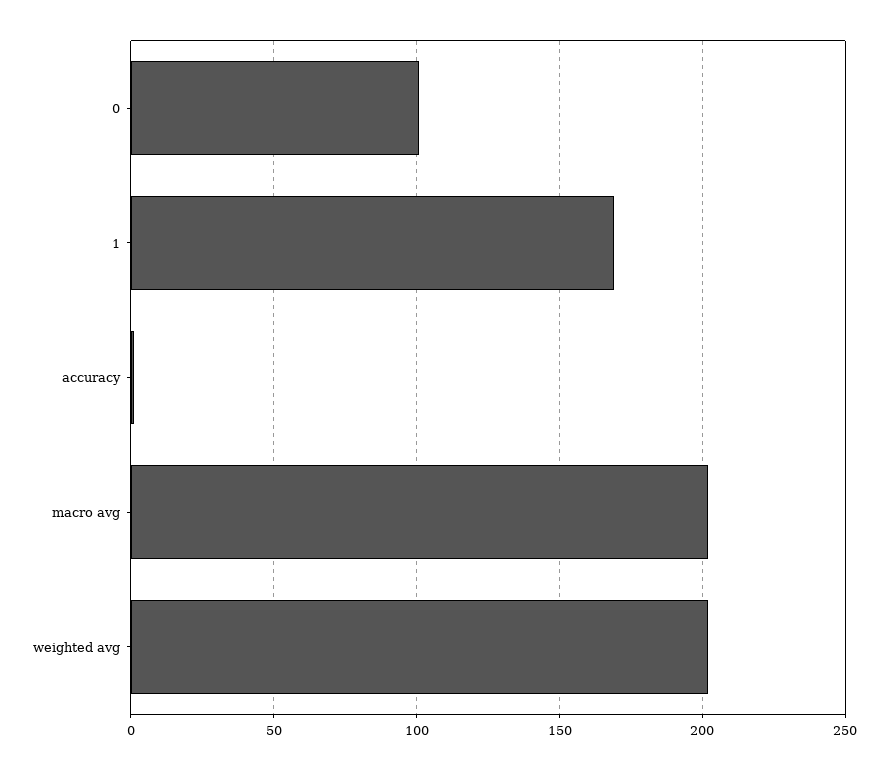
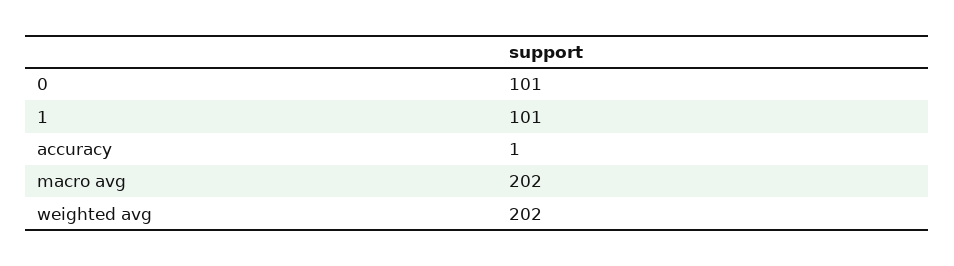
1: 170 -> 101

